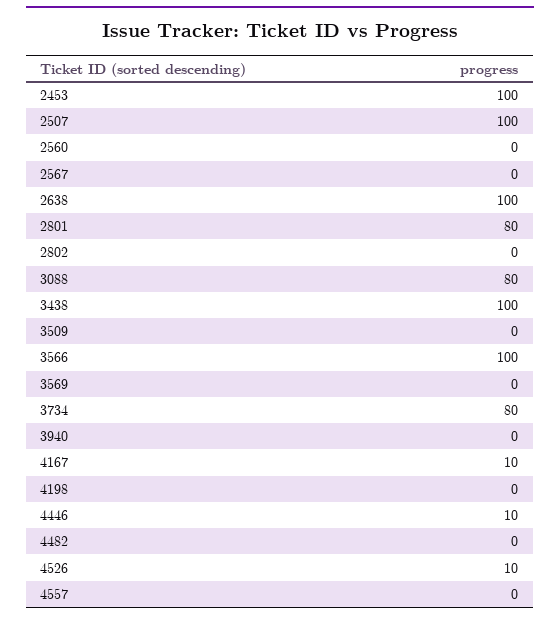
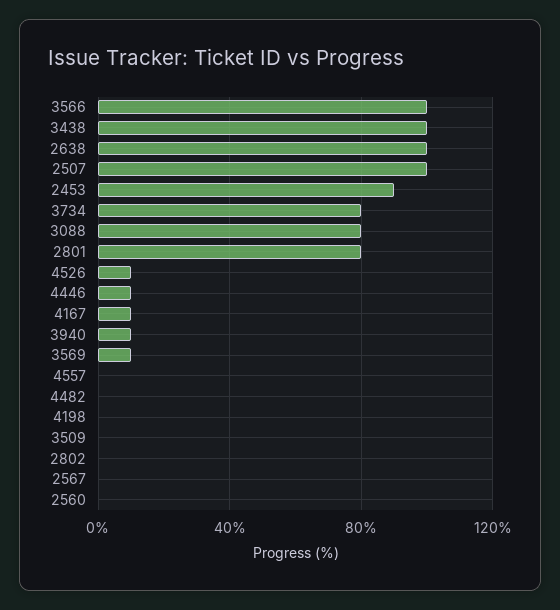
2453: 100 -> 90
3569: 0 -> 10
3940: 0 -> 10

